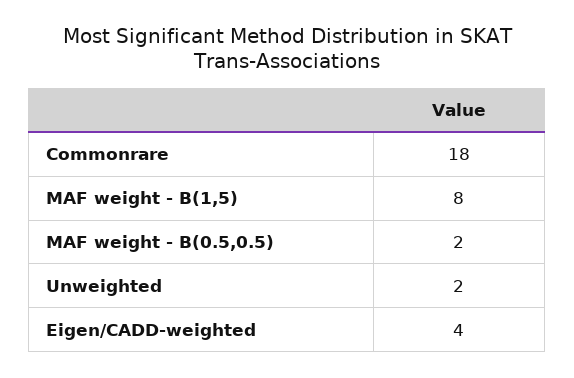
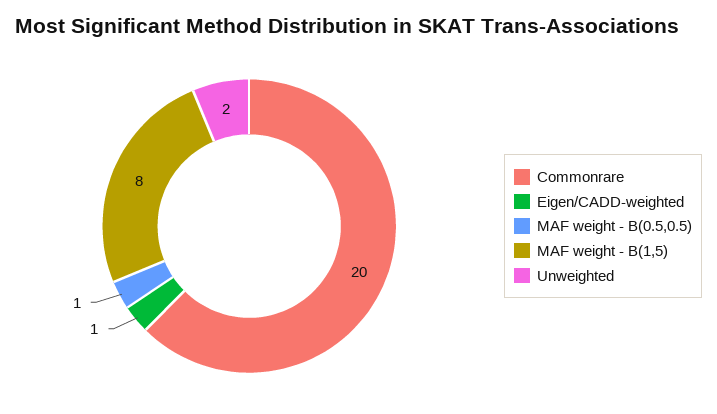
Commonrare: 18 -> 20
MAF weight - B(0.5,0.5): 2 -> 1
Eigen/CADD-weighted: 4 -> 1

